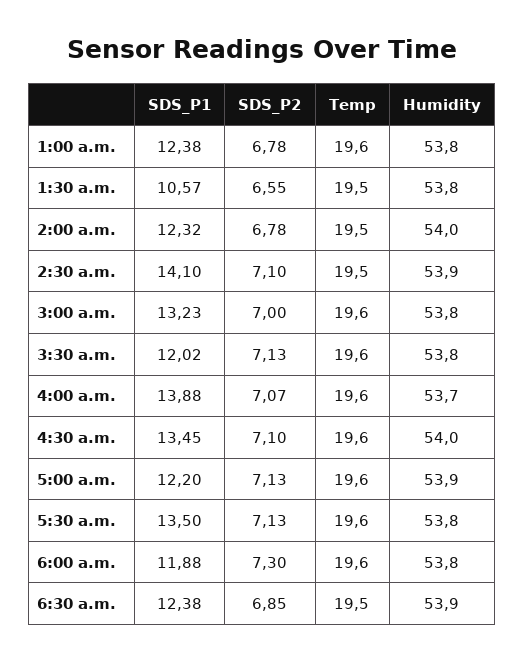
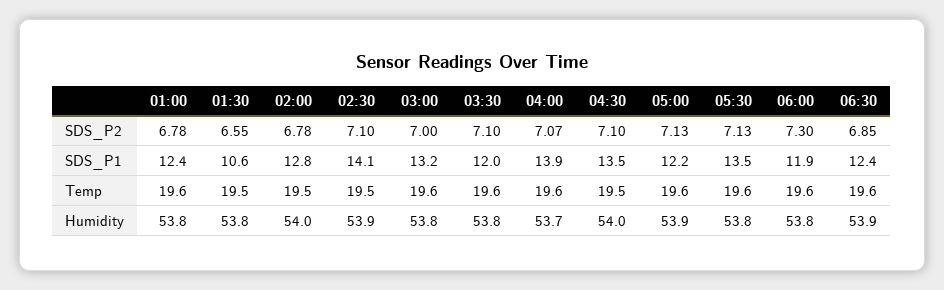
SDS_P1, 2:00 a.m.: 12.32 -> 12.8
SDS_P2, 3:30 a.m.: 7.13 -> 7.1
Temp, 4:30 a.m.: 19.6 -> 19.5
Temp, 6:30 a.m.: 19.5 -> 19.6

